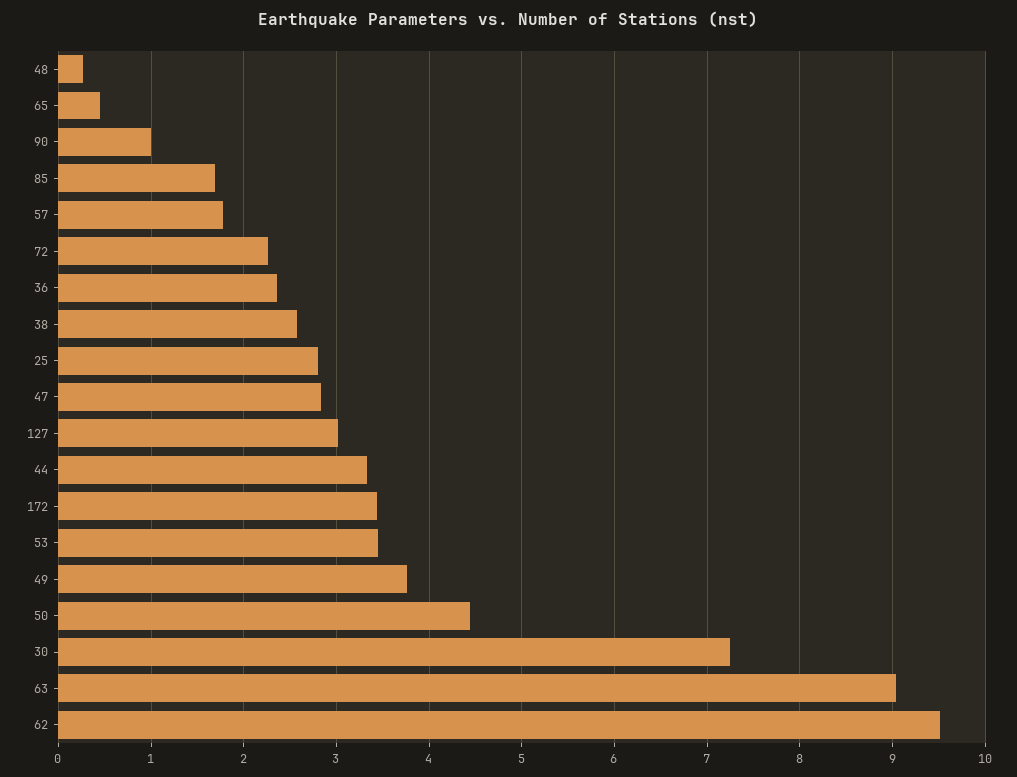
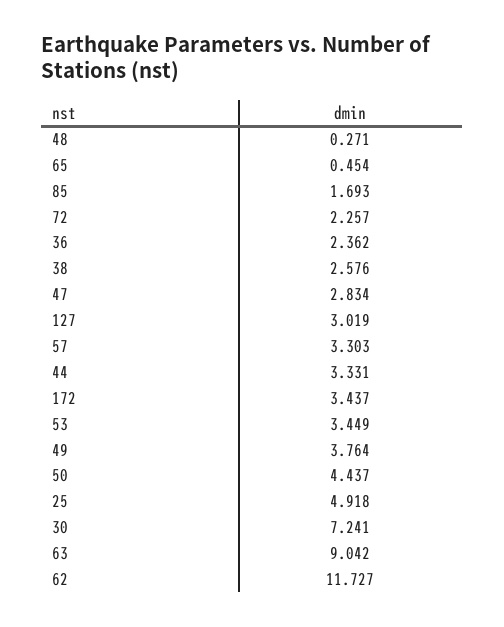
90: 1 -> none
57: 1.8 -> 3.303
25: 2.8 -> 4.918
62: 9.5 -> 11.727

